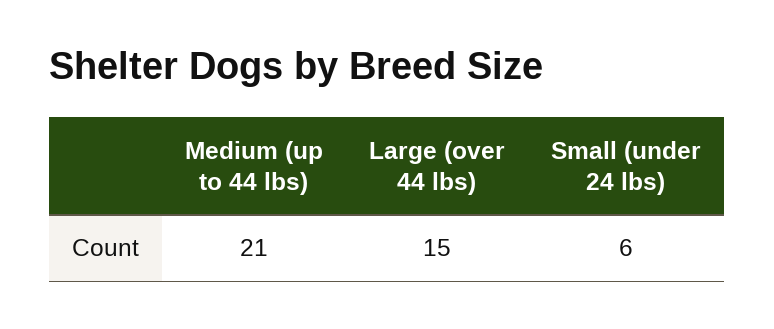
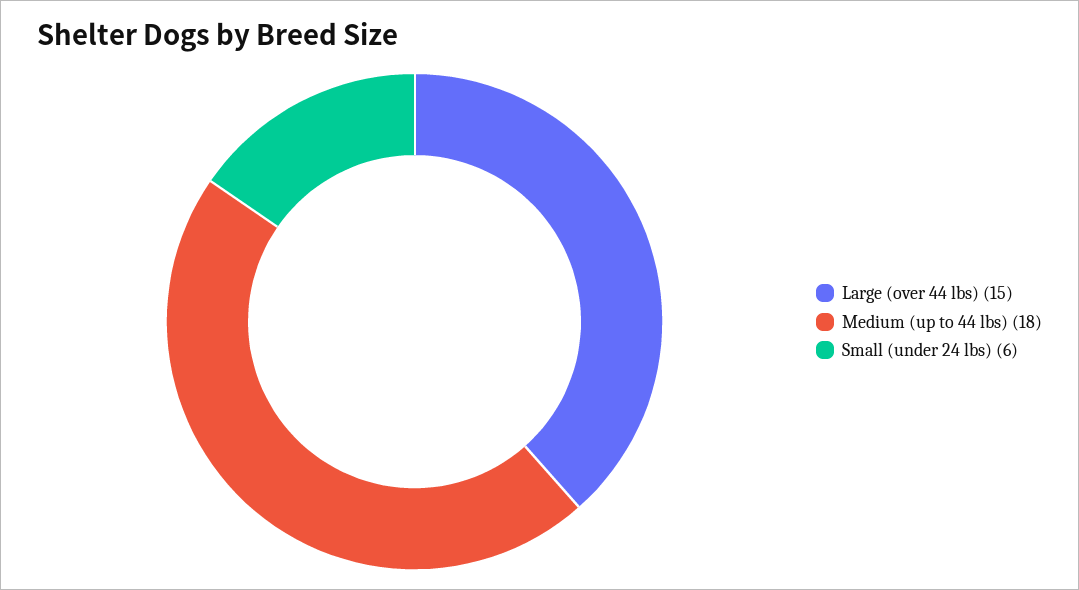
Medium (up to 44 lbs): 21 -> 18

